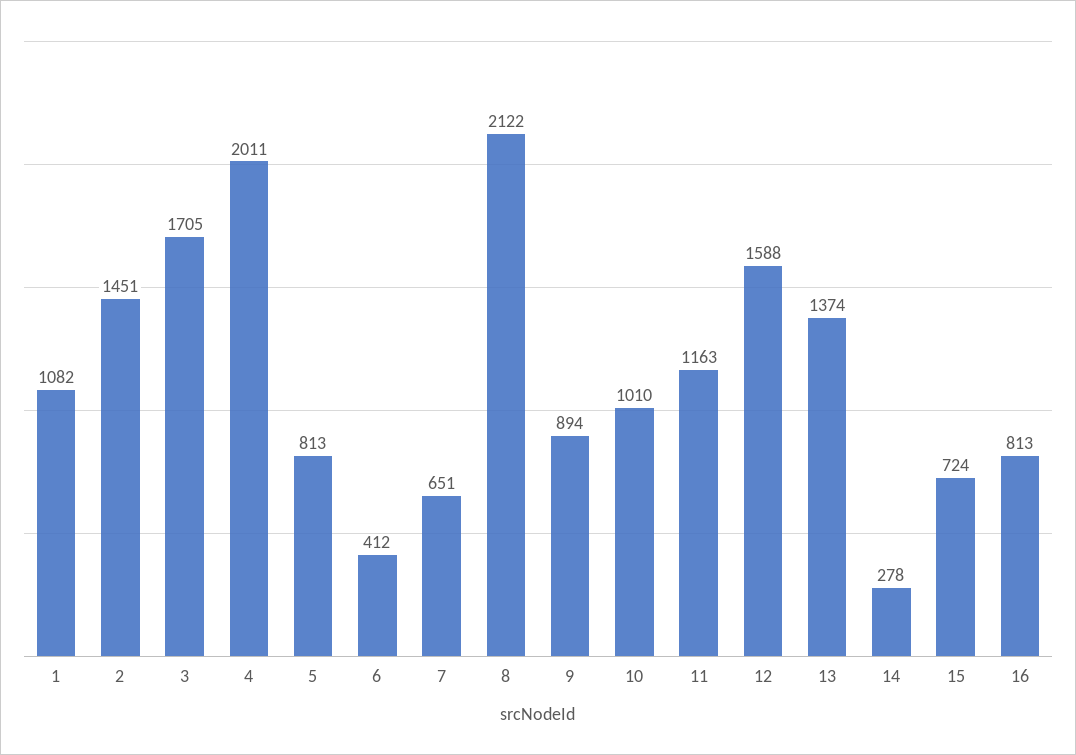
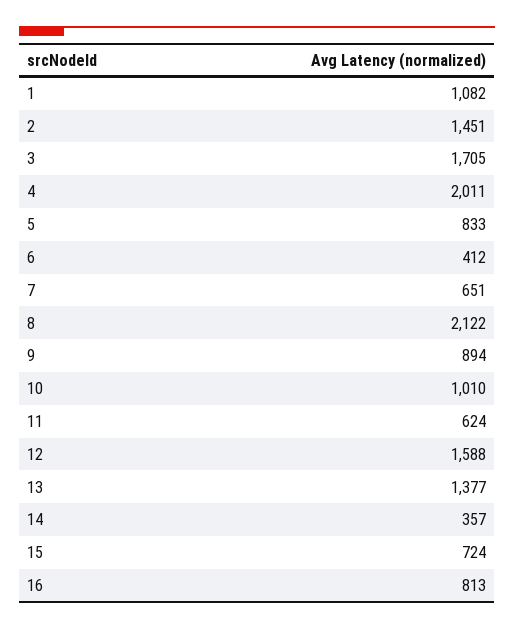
5: 813 -> 833
11: 1163 -> 624
13: 1374 -> 1377
14: 278 -> 357

